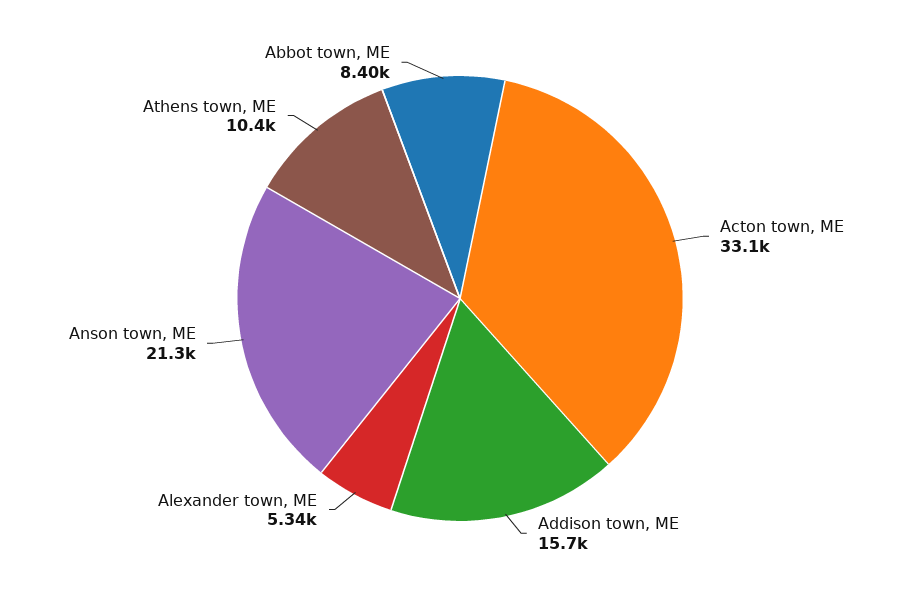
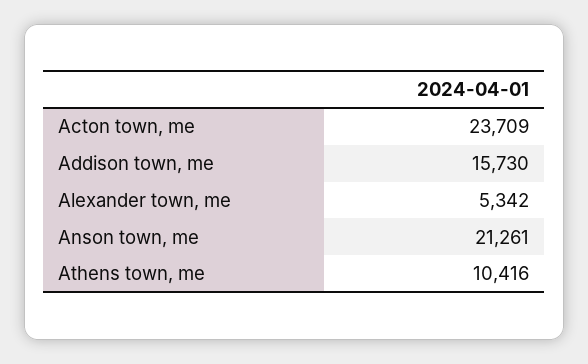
Acton town, ME: 33100 -> 23709
Abbot town, ME: 8400 -> none

